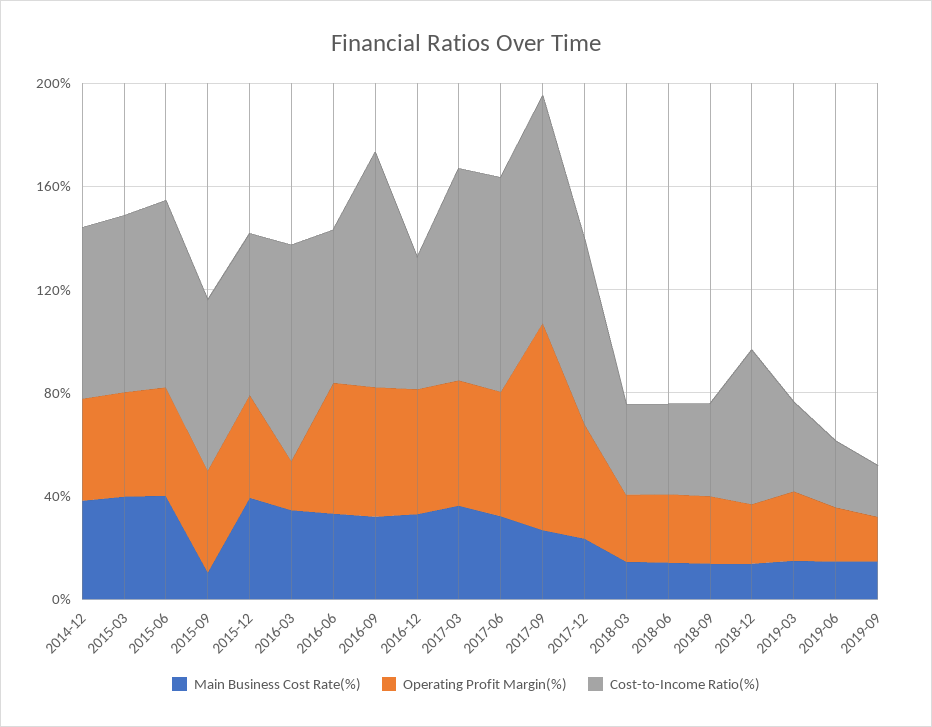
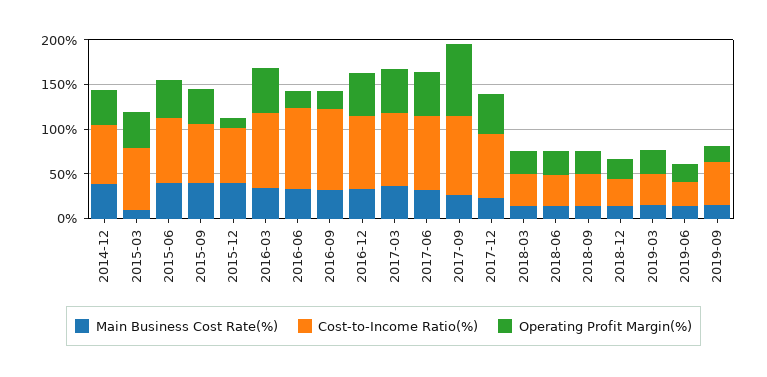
Main Business Cost Rate(%), 2015-03: 40 -> 10
Main Business Cost Rate(%), 2015-09: 10 -> 40
Operating Profit Margin(%), 2015-12: 40 -> 10
Operating Profit Margin(%), 2016-03: 20 -> 50
Operating Profit Margin(%), 2016-06: 50 -> 20
Cost-to-Income Ratio(%), 2016-06: 60 -> 90
Operating Profit Margin(%), 2016-09: 50 -> 20
Cost-to-Income Ratio(%), 2016-12: 50 -> 80
Cost-to-Income Ratio(%), 2018-12: 60 -> 30
Cost-to-Income Ratio(%), 2019-09: 20 -> 50

